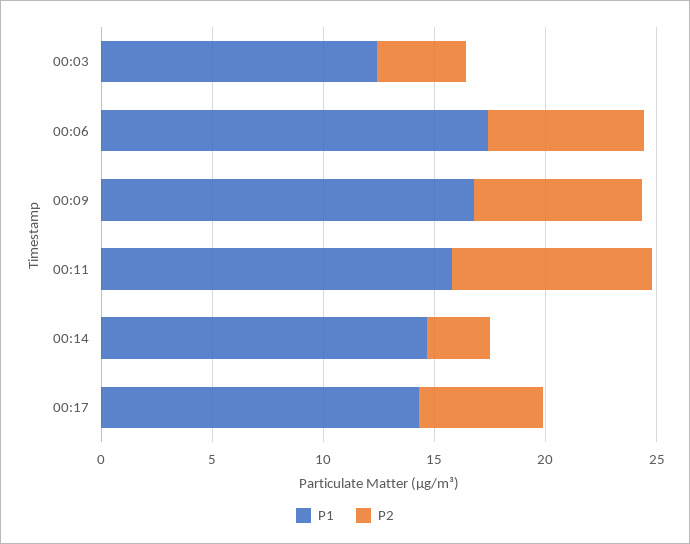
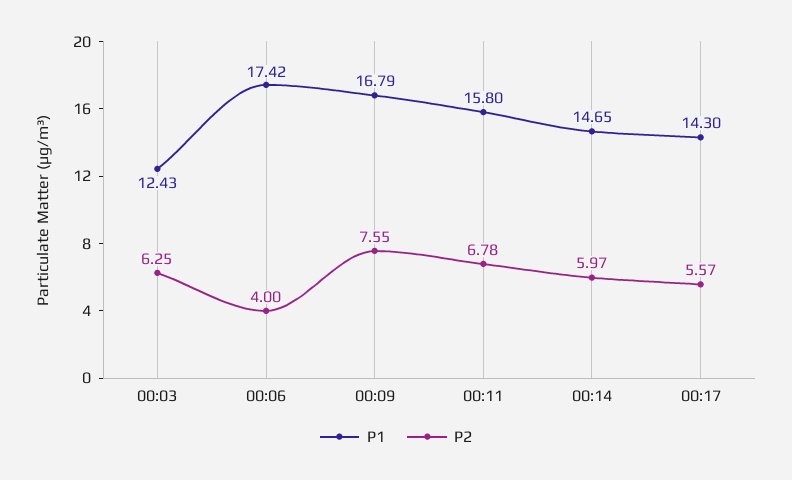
P2, 00:03: 4 -> 6.25
P2, 00:06: 7 -> 4
P2, 00:11: 9 -> 6.78
P2, 00:14: 3 -> 5.97

